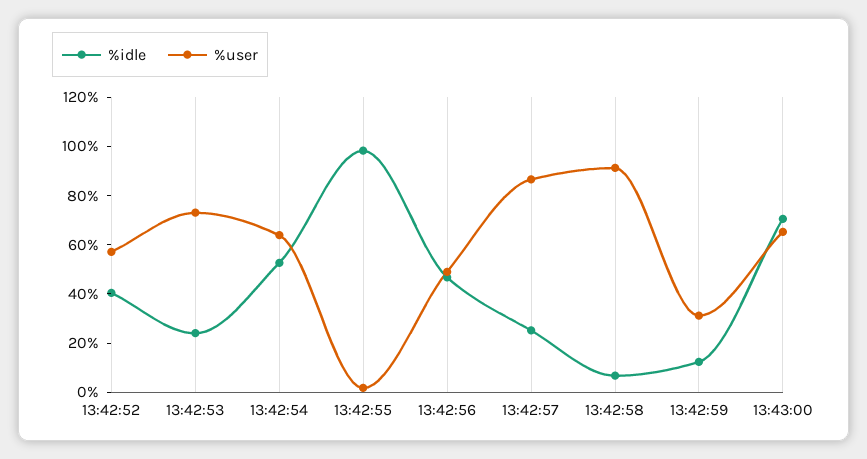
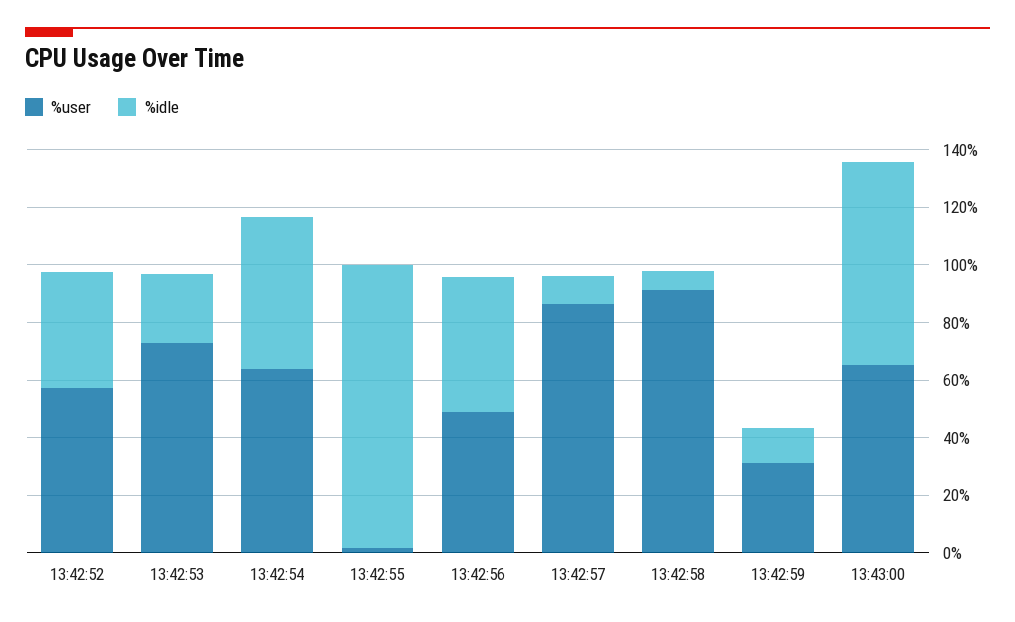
%idle, 13:42:57: 25 -> 10

